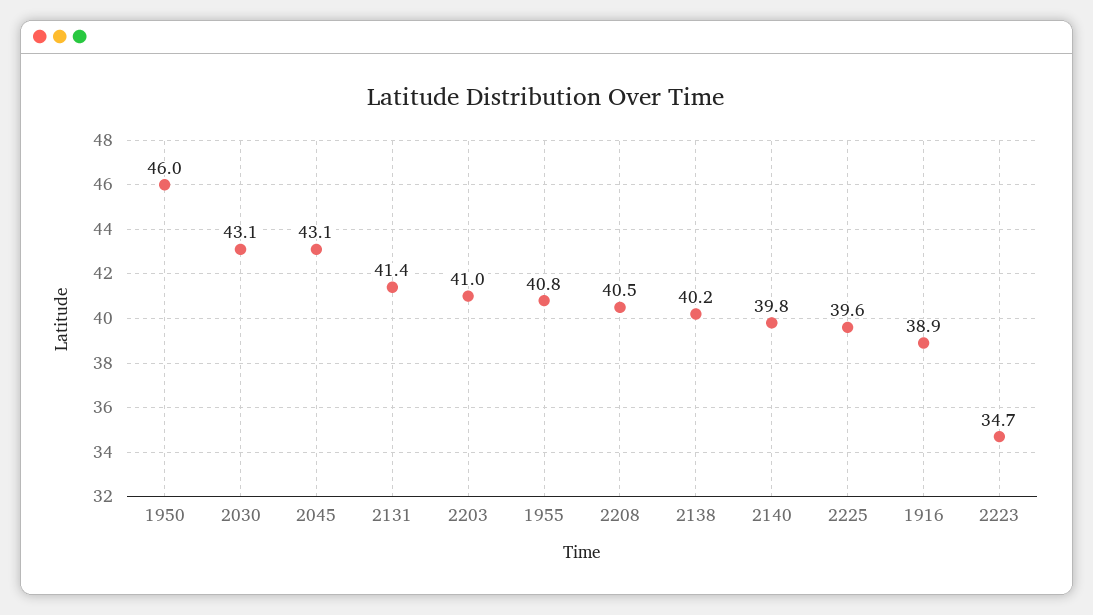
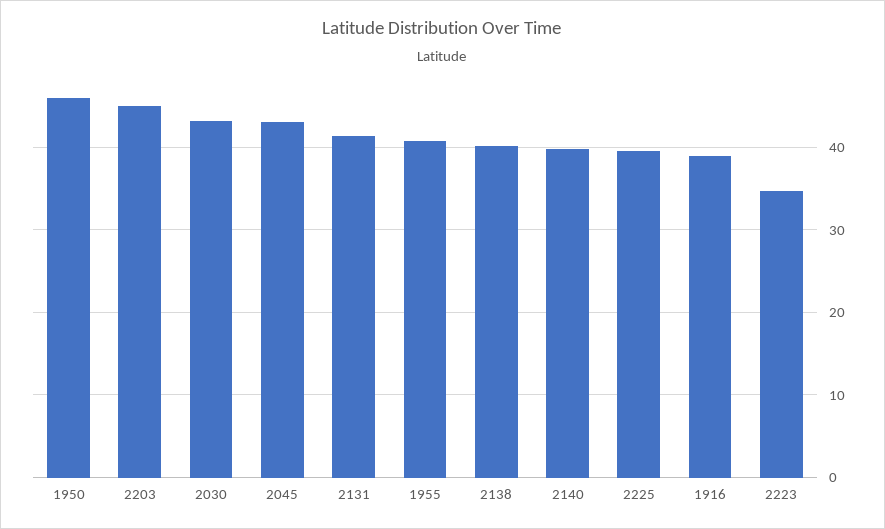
2203: 41 -> 45
2208: 40.5 -> none

